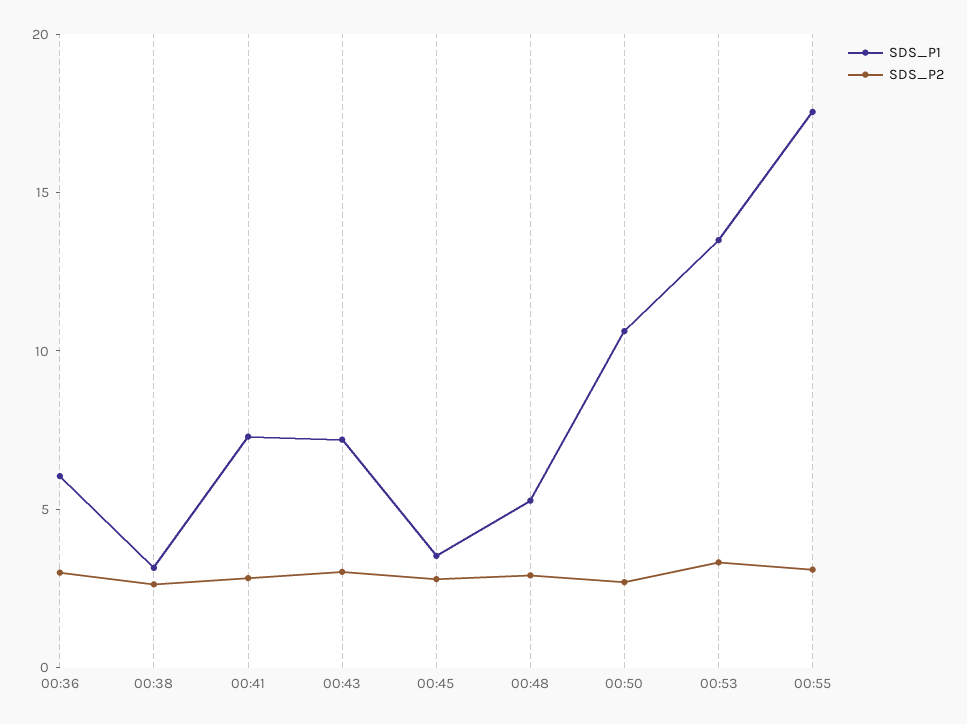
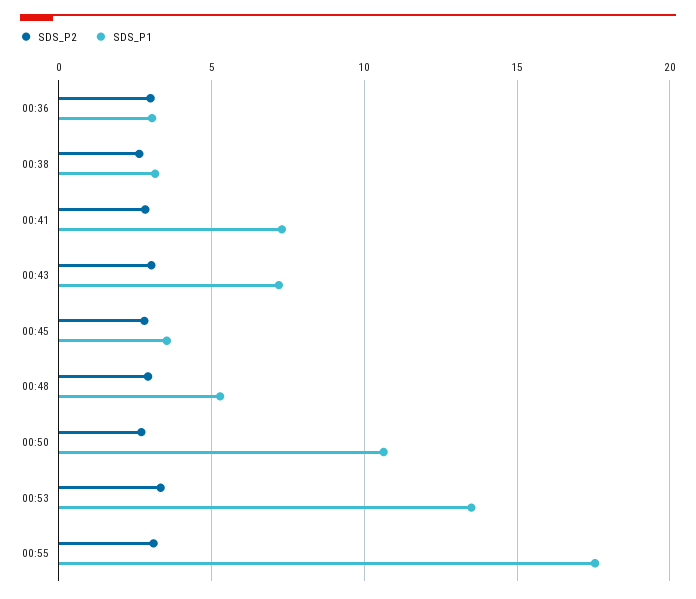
SDS_P1, 00:36: 6 -> 3

